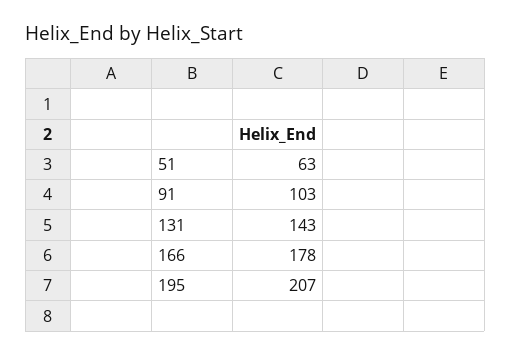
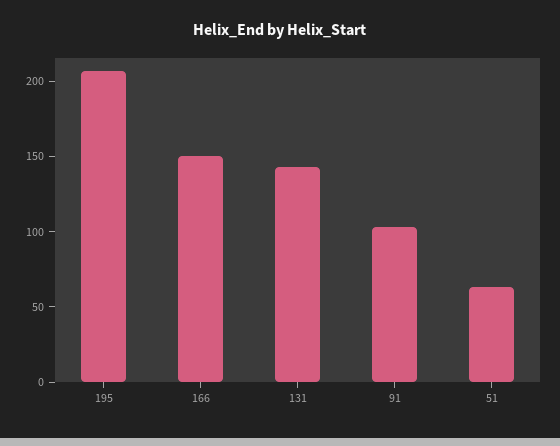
166: 178 -> 150

